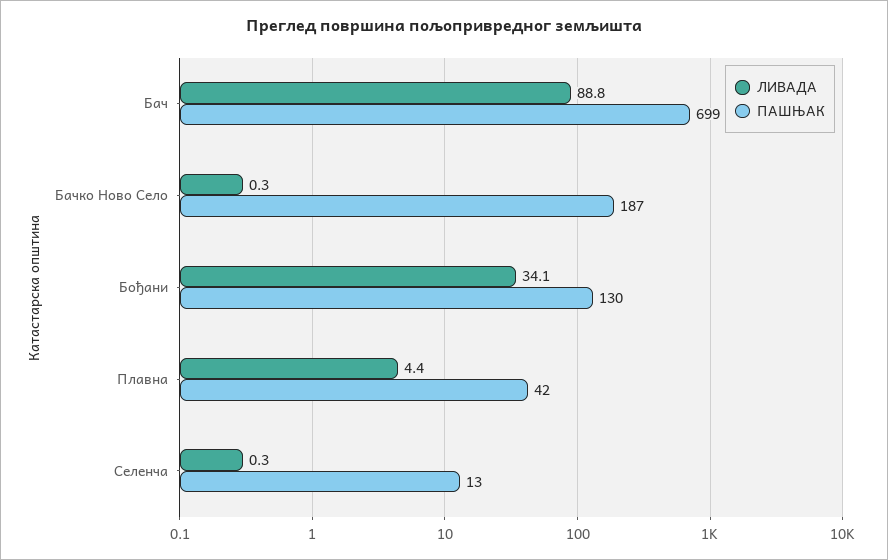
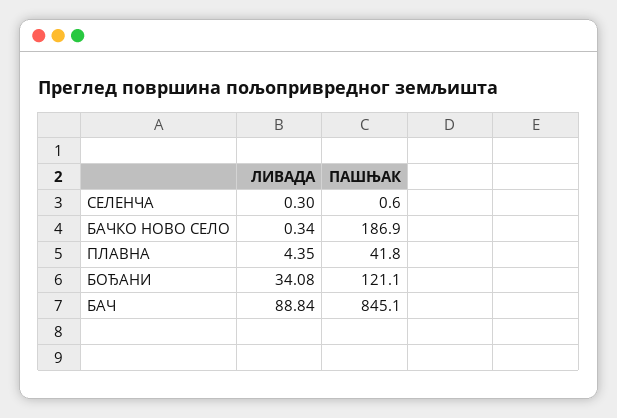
ПАШЊАК, Бач: 699 -> 845.1
ПАШЊАК, Бођани: 130 -> 121.1
ПАШЊАК, Селенча: 13 -> 0.6

